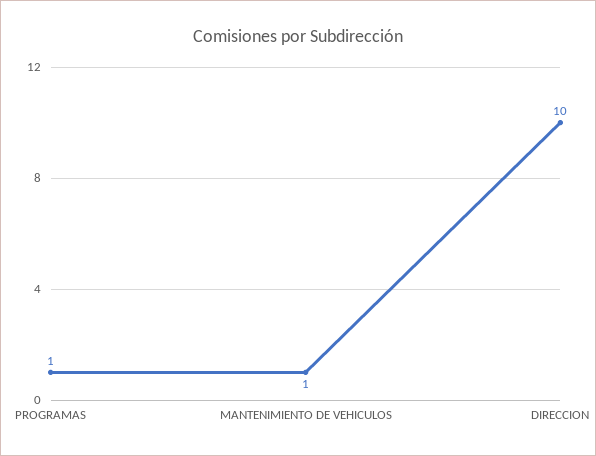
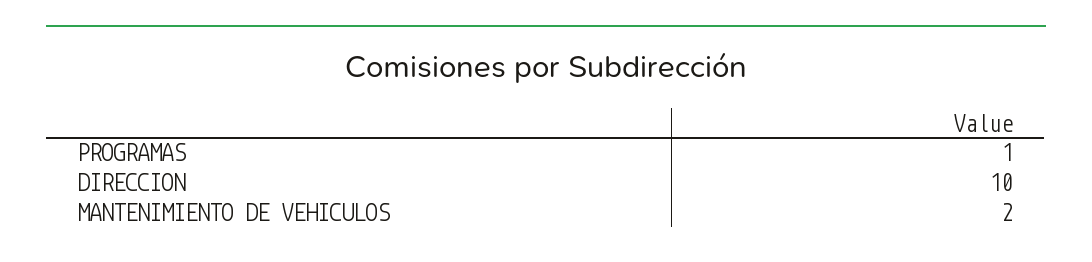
MANTENIMIENTO DE VEHICULOS: 1 -> 2

